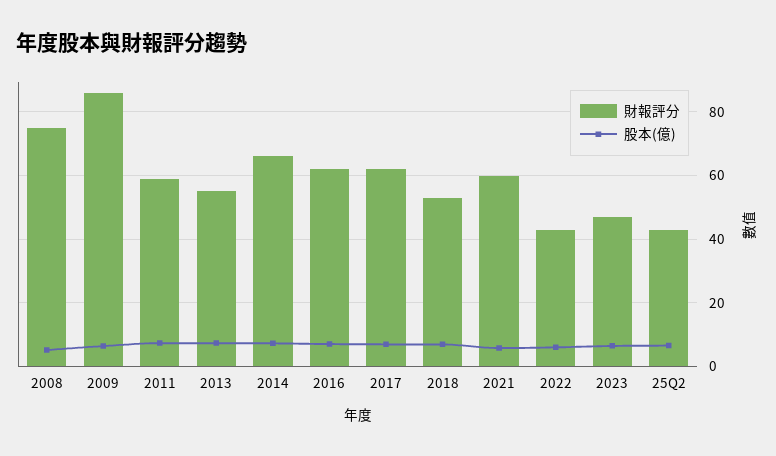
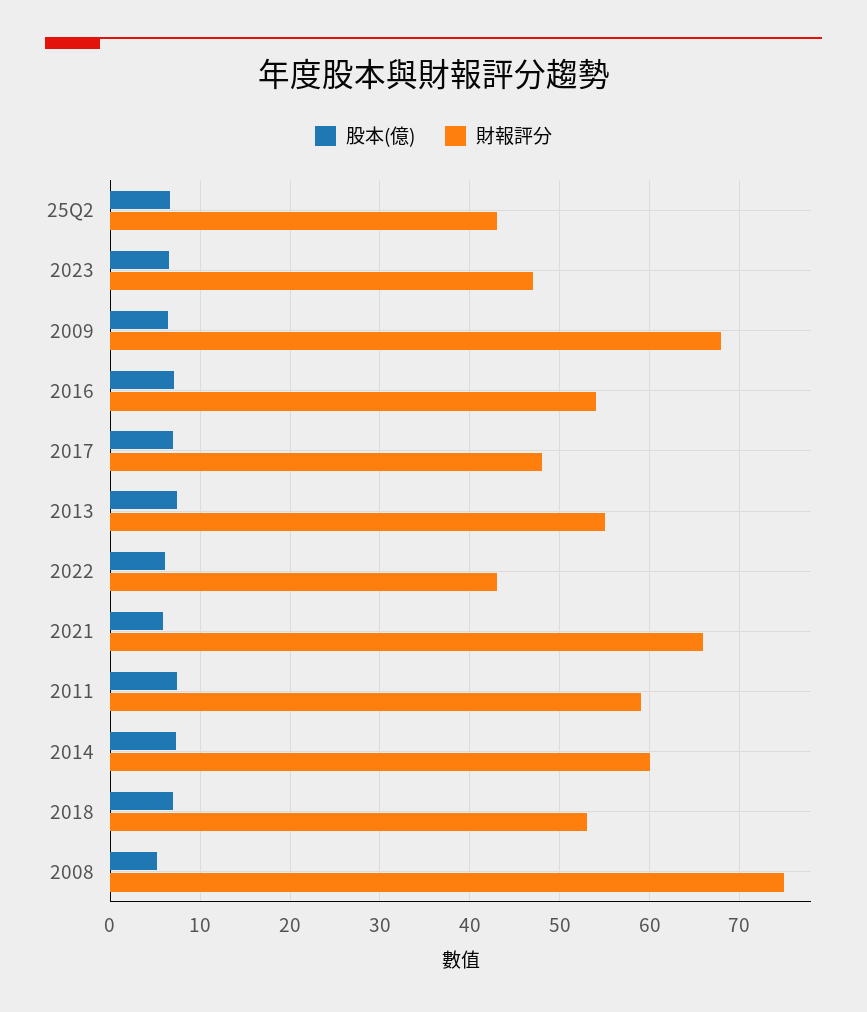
財報評分, 2009: 86 -> 68
財報評分, 2014: 66 -> 60
財報評分, 2016: 62 -> 54
財報評分, 2017: 62 -> 48
財報評分, 2021: 60 -> 66

